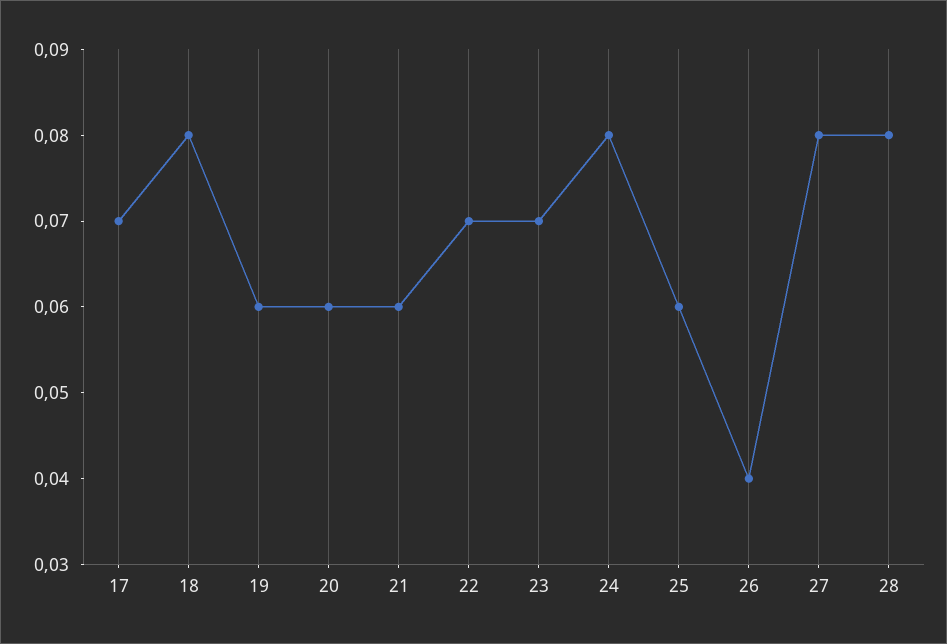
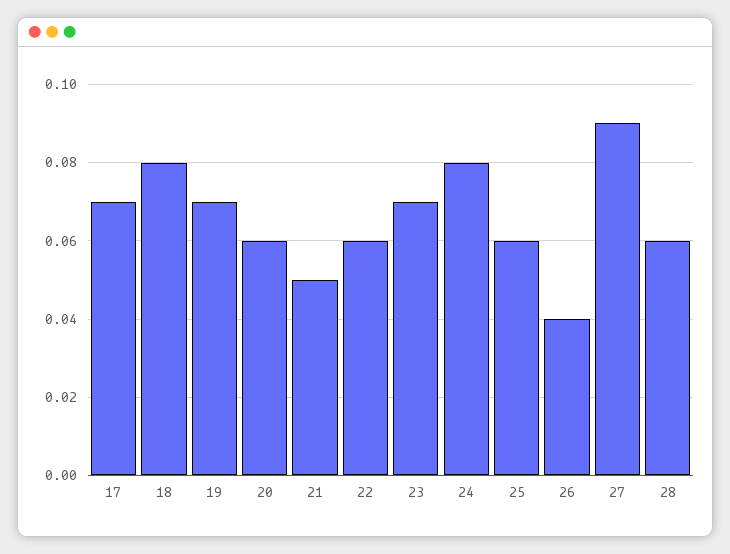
19: 0.06 -> 0.07
21: 0.06 -> 0.05
22: 0.07 -> 0.06
27: 0.08 -> 0.09
28: 0.08 -> 0.06

